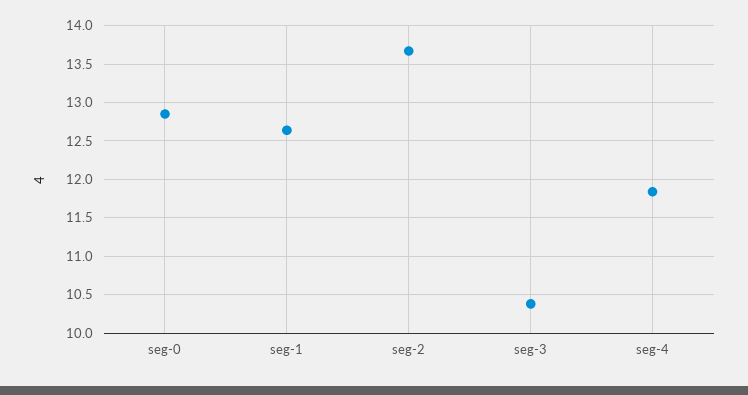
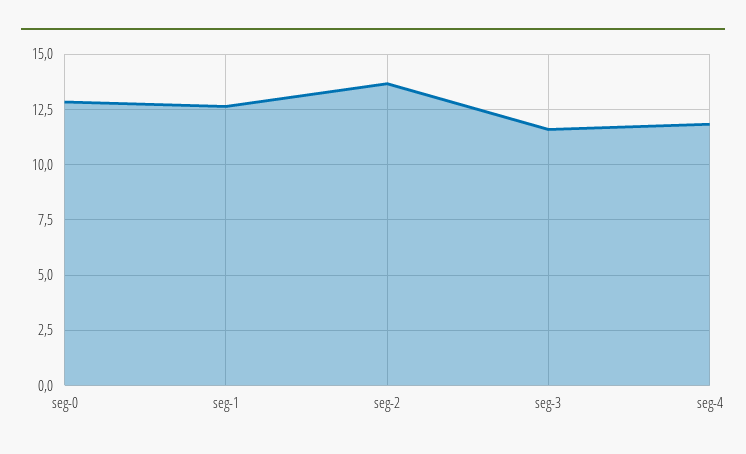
seg-3: 10.4 -> 11.5

